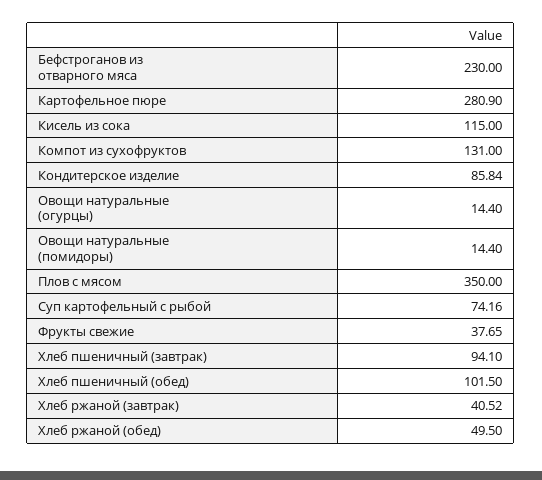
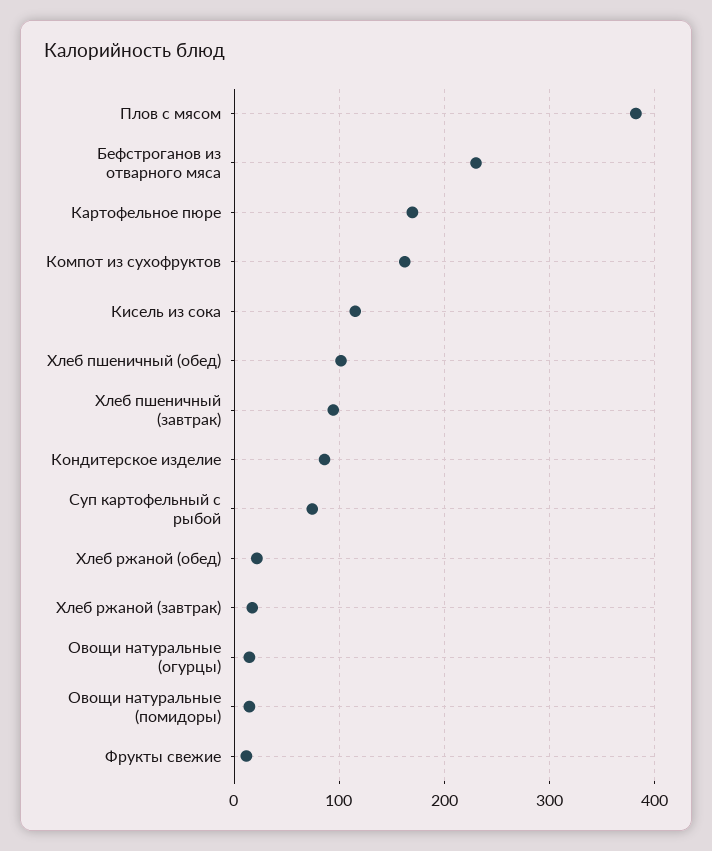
Картофельное пюре: 280.9 -> 170
Компот из сухофруктов: 131 -> 160
Плов с мясом: 350 -> 380
Фрукты свежие: 37.65 -> 10
Хлеб ржаной (завтрак): 40.52 -> 20
Хлеб ржаной (обед): 49.5 -> 20

